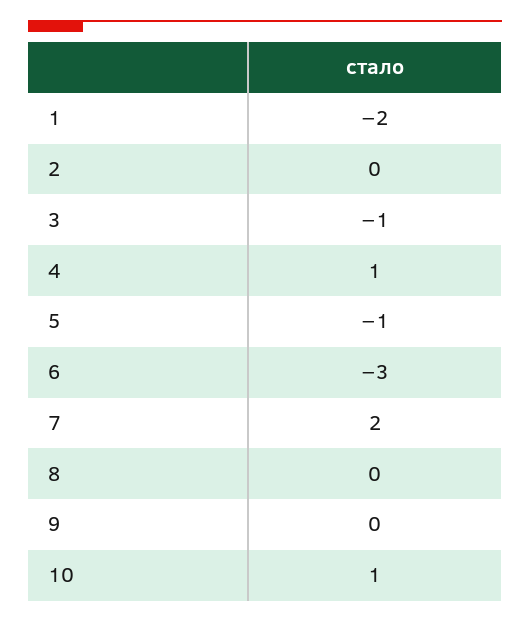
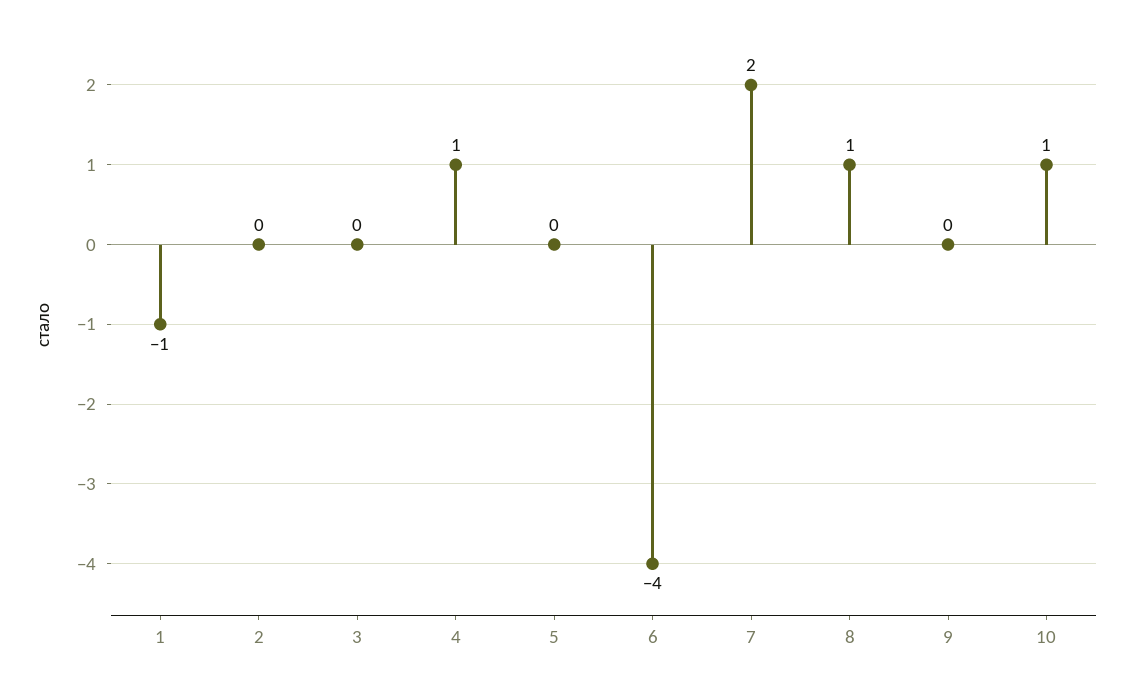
1: -2 -> -1
3: -1 -> 0
5: -1 -> 0
6: -3 -> -4
8: 0 -> 1

